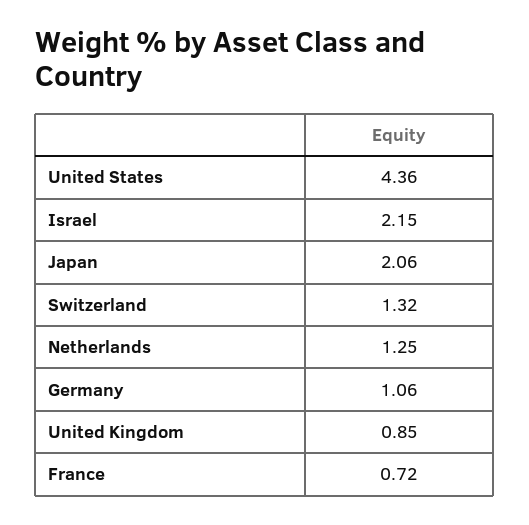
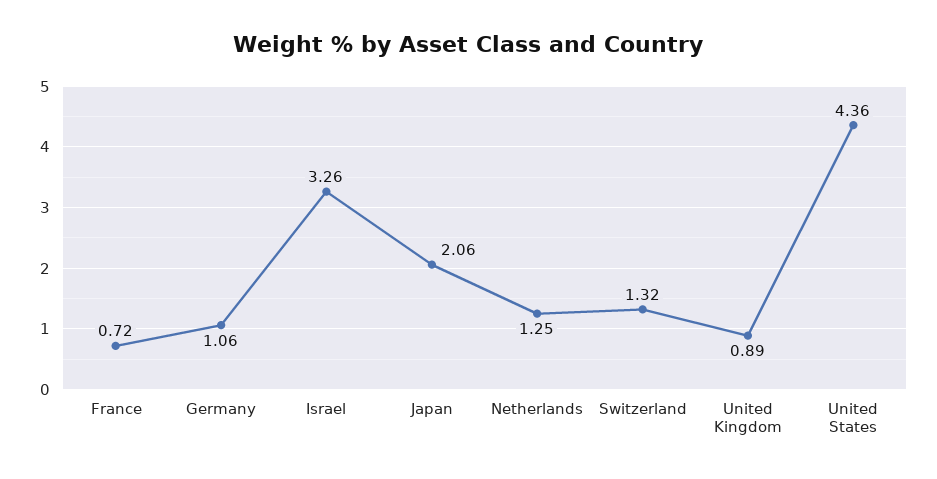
Israel: 2.15 -> 3.26
United Kingdom: 0.85 -> 0.89

